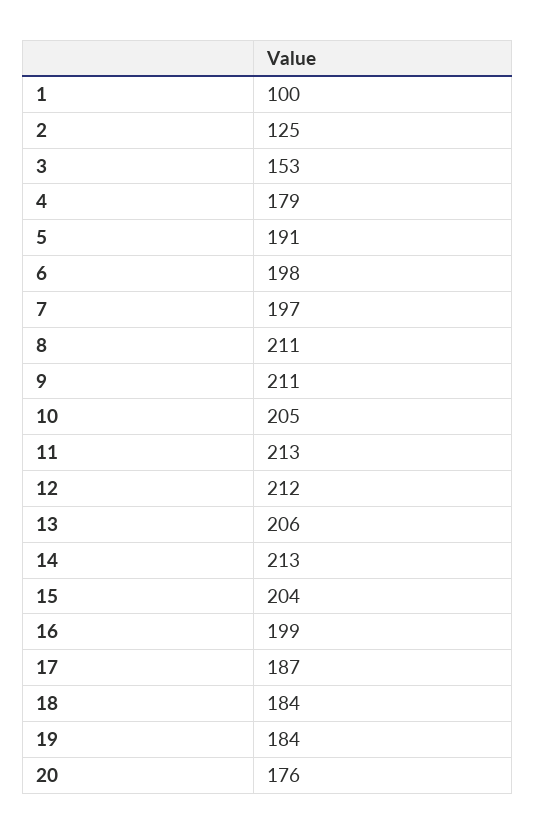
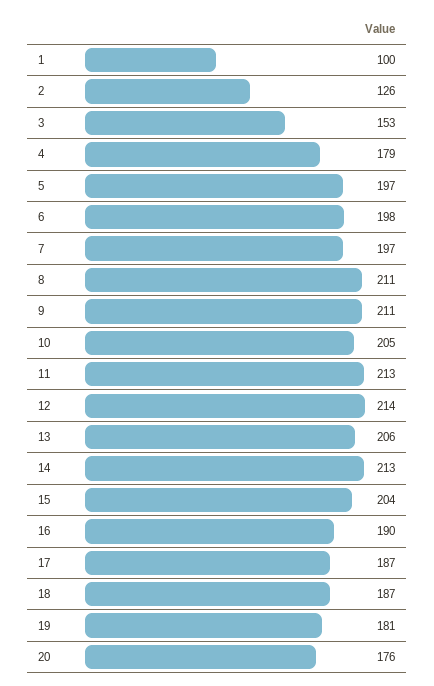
2: 125 -> 126
5: 191 -> 197
12: 212 -> 214
16: 199 -> 190
18: 184 -> 187
19: 184 -> 181

